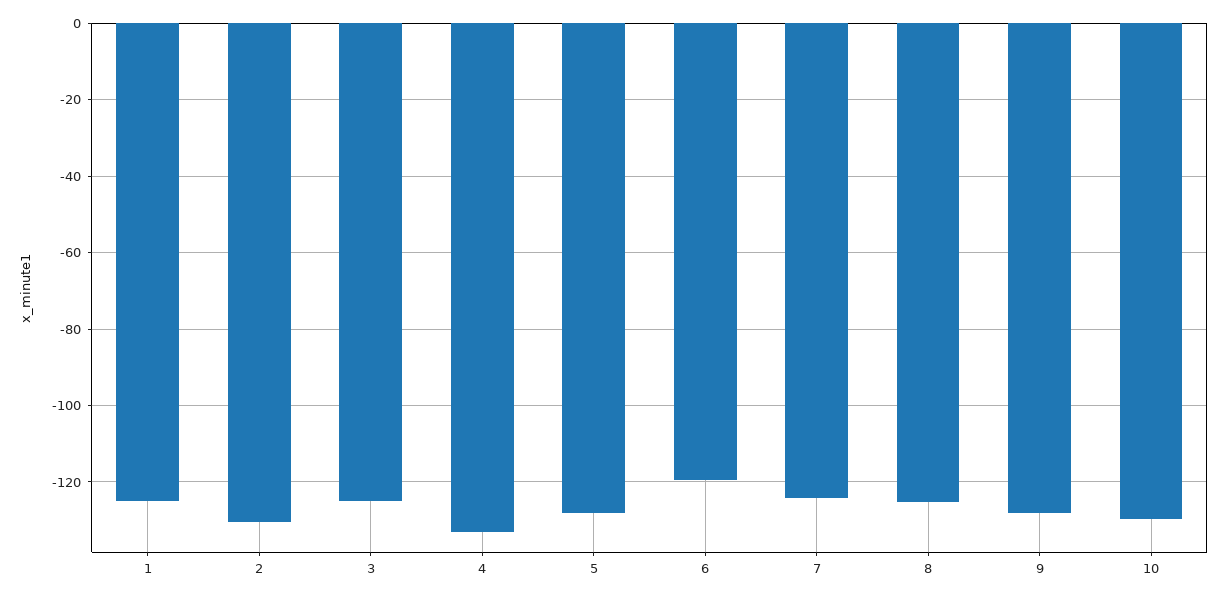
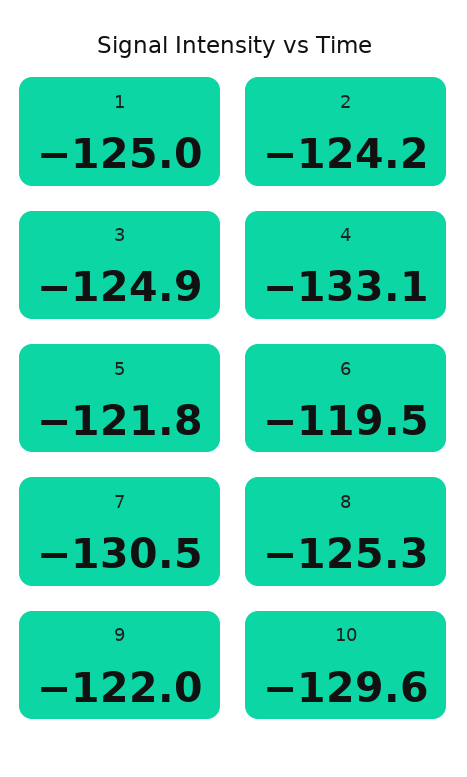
2: -130 -> -124.2
5: -128 -> -121.8
7: -124 -> -130.5
9: -128 -> -122

